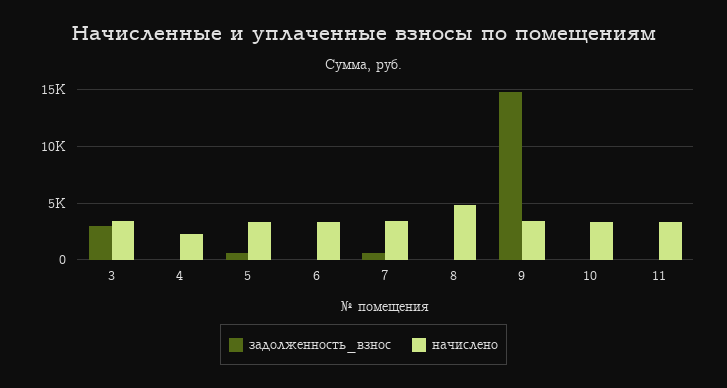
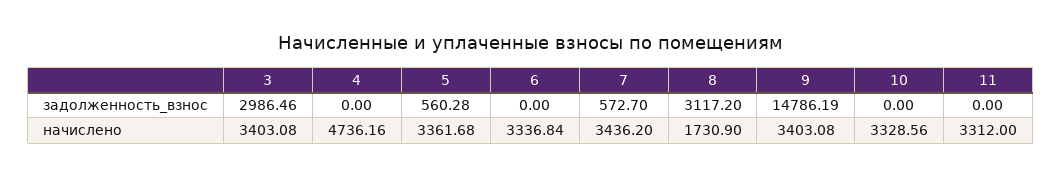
начислено, 4: 2000 -> 4736.16
задолженность_взнос, 8: 0 -> 3117.2
начислено, 8: 5000 -> 1730.9

